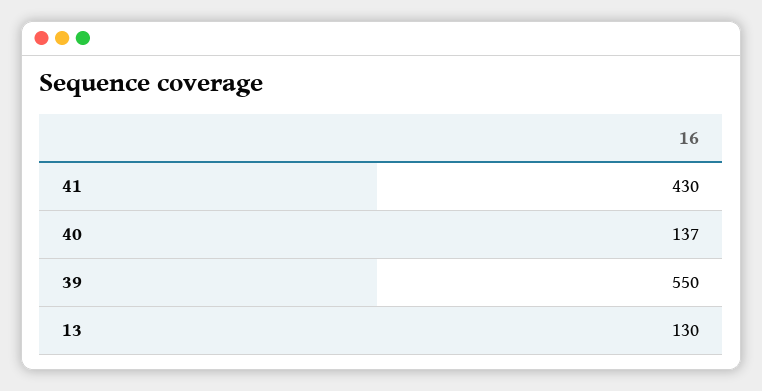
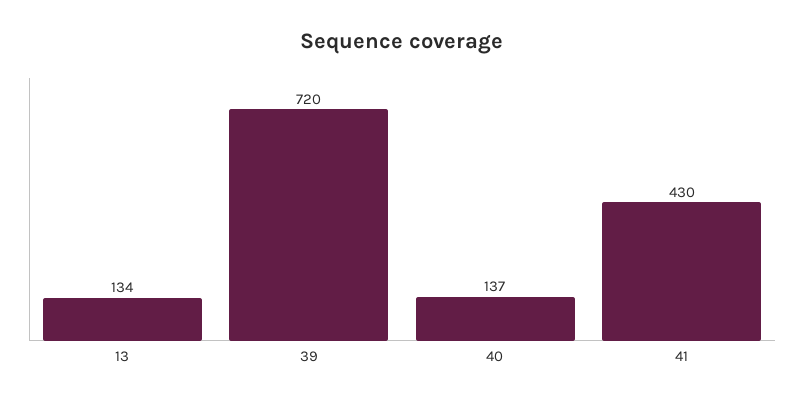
39: 550 -> 720
13: 130 -> 134

